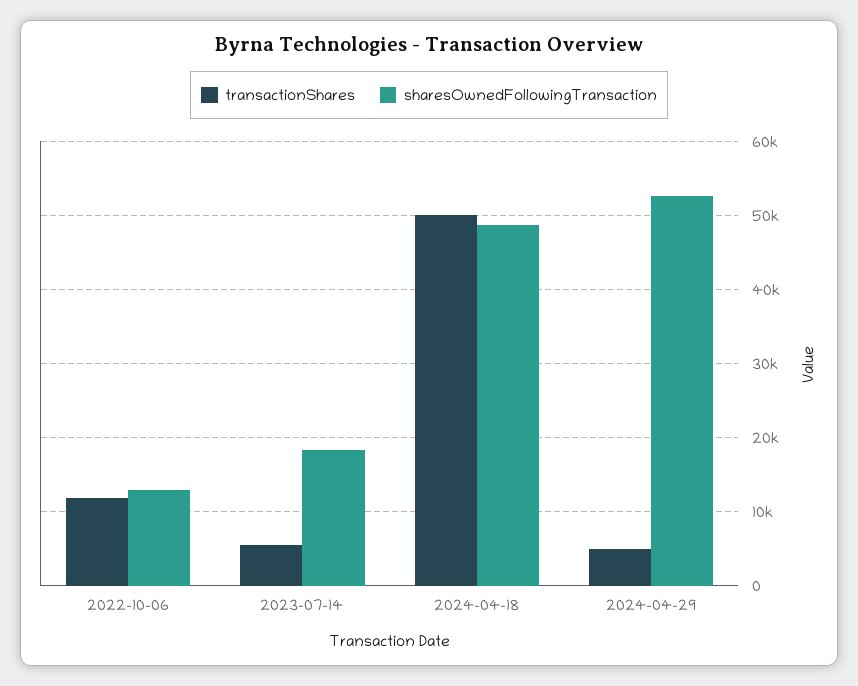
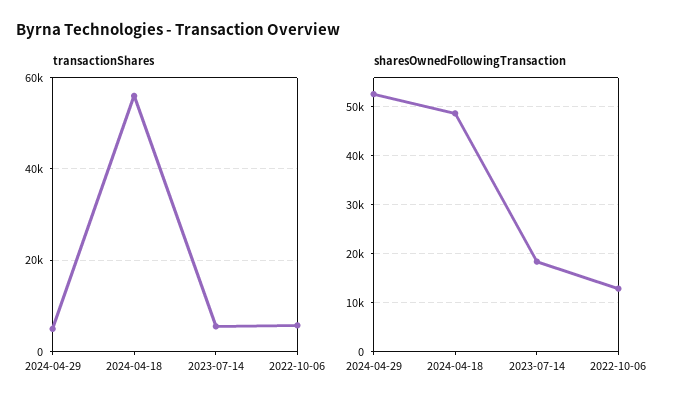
transactionShares, 2022-10-06: 12000 -> 6000
transactionShares, 2024-04-18: 50000 -> 56000

